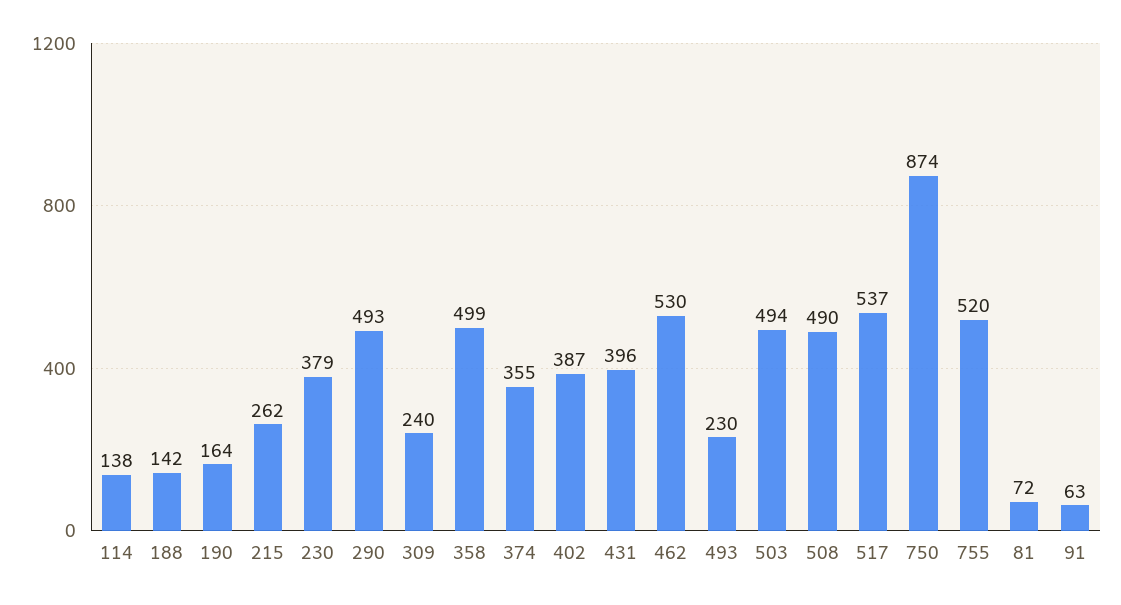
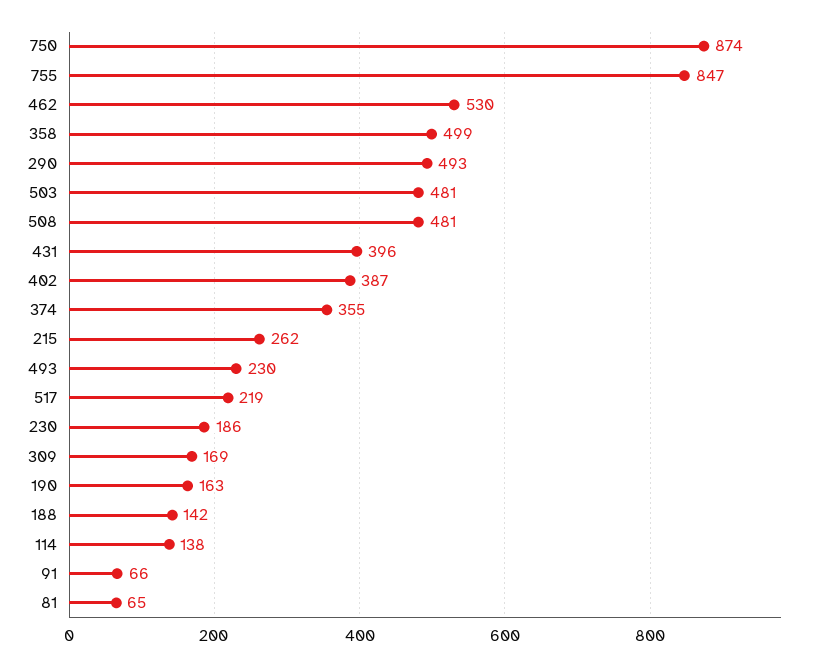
190: 164 -> 163
230: 379 -> 186
309: 240 -> 169
503: 494 -> 481
508: 490 -> 481
517: 537 -> 219
755: 520 -> 847
81: 72 -> 65
91: 63 -> 66

